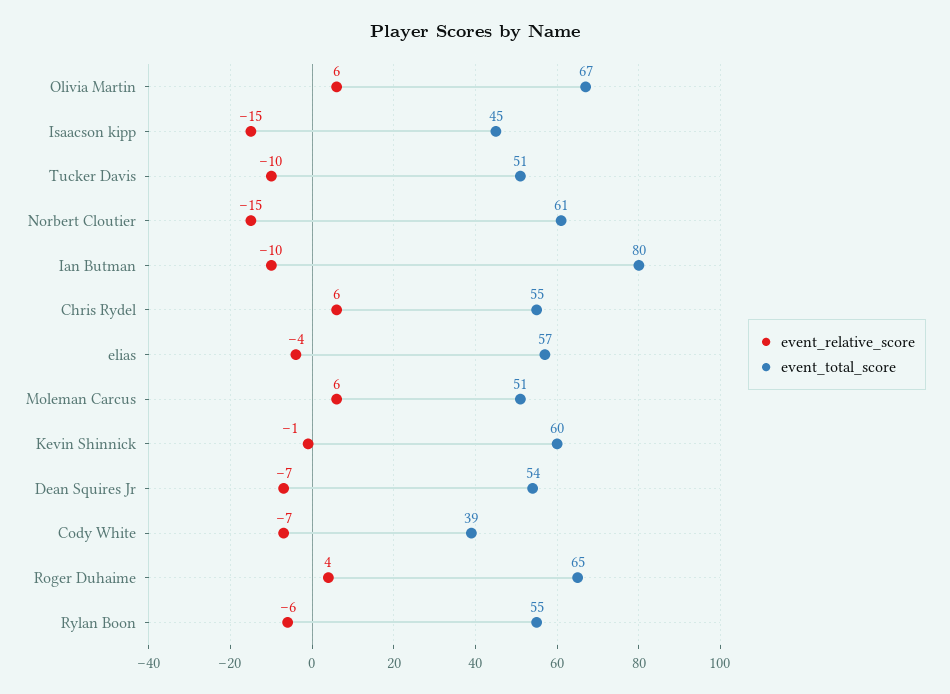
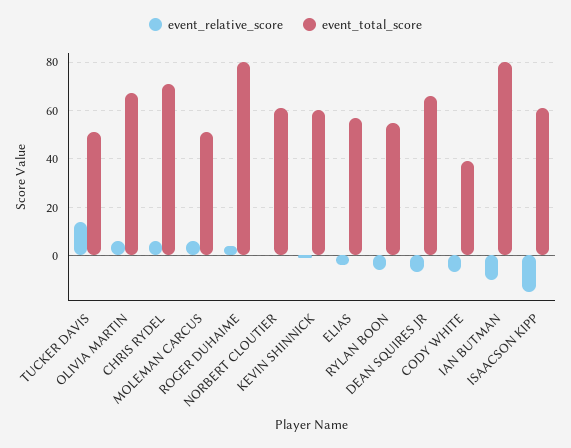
event_total_score, Isaacson kipp: 45 -> 60
event_relative_score, Tucker Davis: -10 -> 15
event_relative_score, Norbert Cloutier: -15 -> 0
event_total_score, Chris Rydel: 55 -> 70
event_total_score, Dean Squires Jr: 54 -> 65
event_total_score, Roger Duhaime: 65 -> 80

